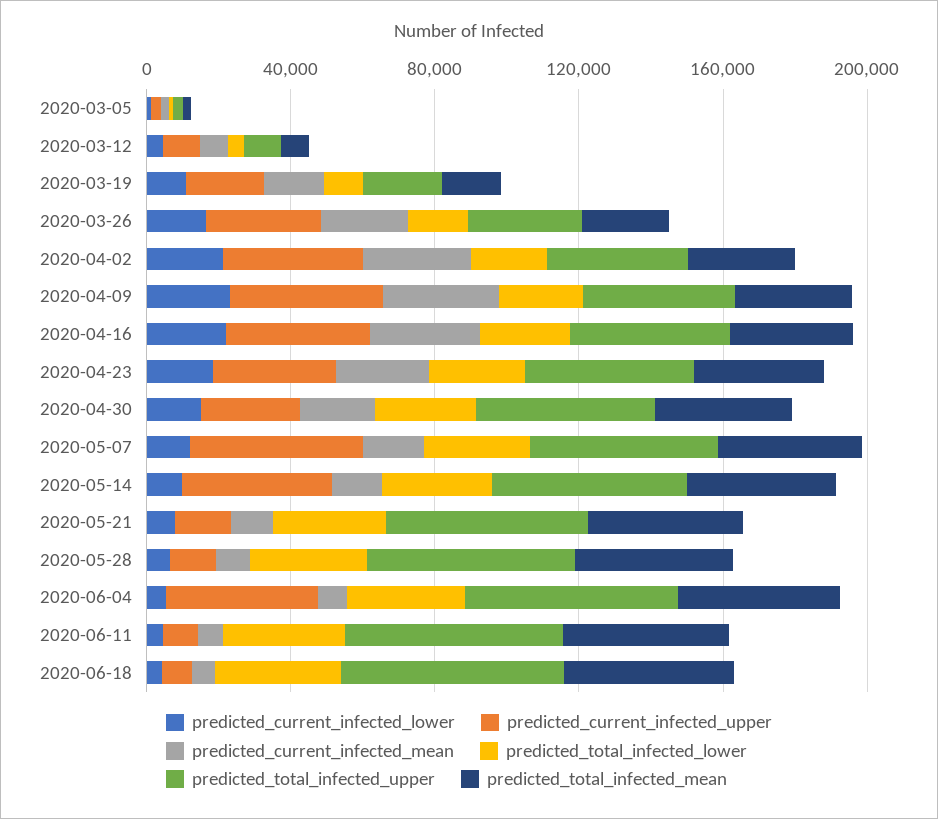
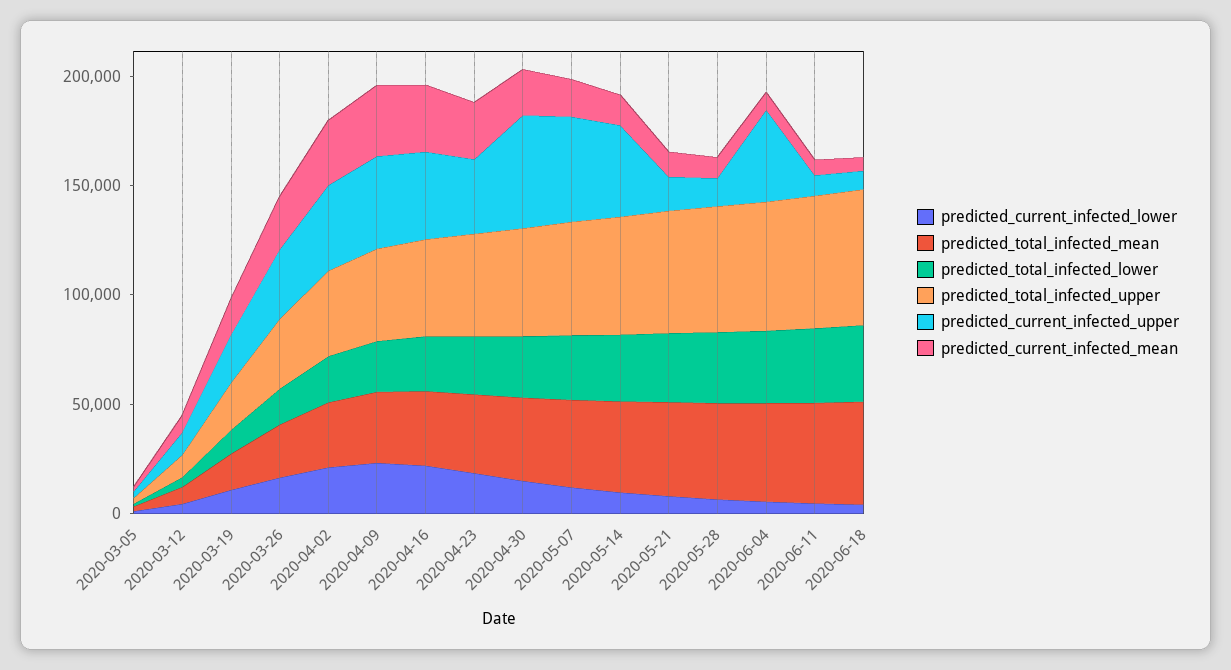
predicted_current_infected_upper, 2020-04-30: 30000 -> 50000

